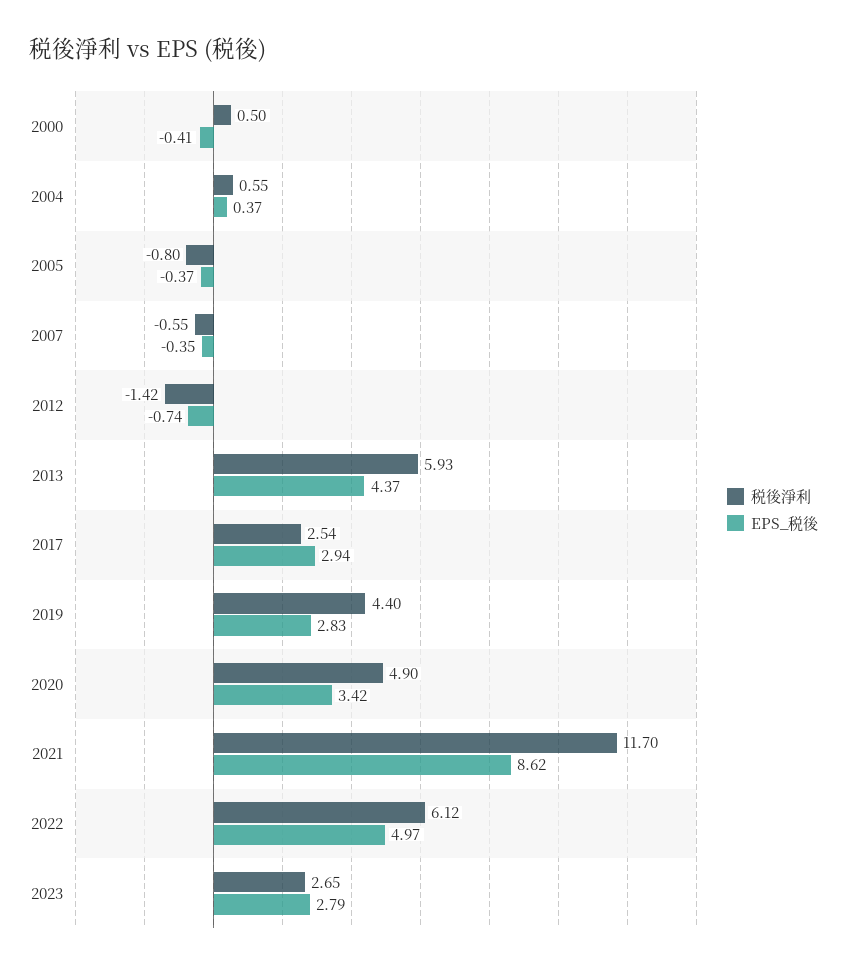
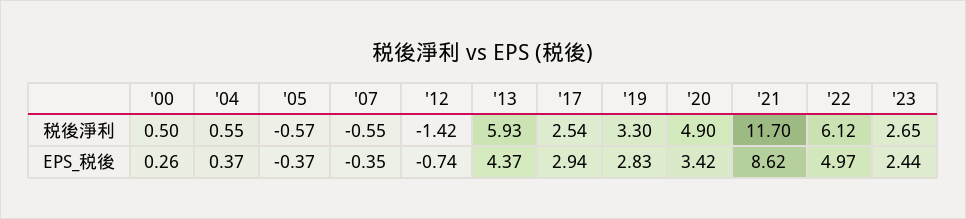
EPS_税後, 2000: -0.41 -> 0.26
税後淨利, 2005: -0.8 -> -0.57
税後淨利, 2019: 4.4 -> 3.3
EPS_税後, 2023: 2.79 -> 2.44

